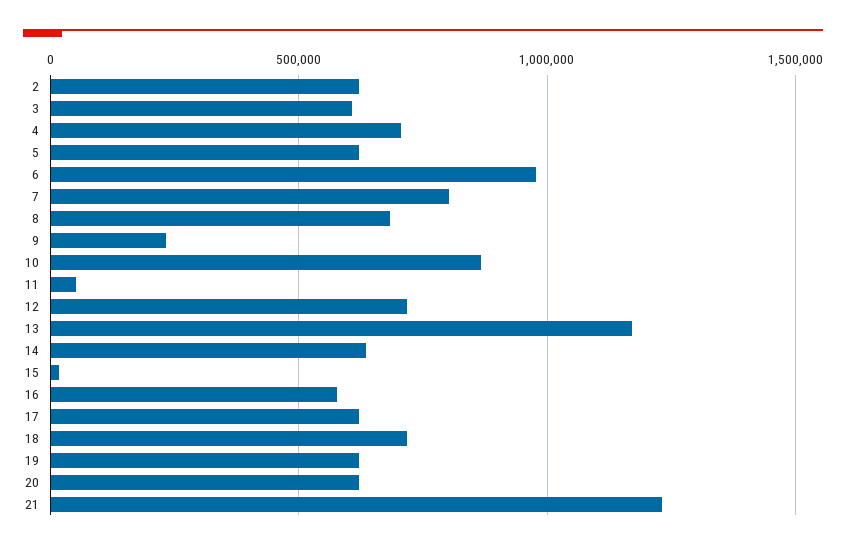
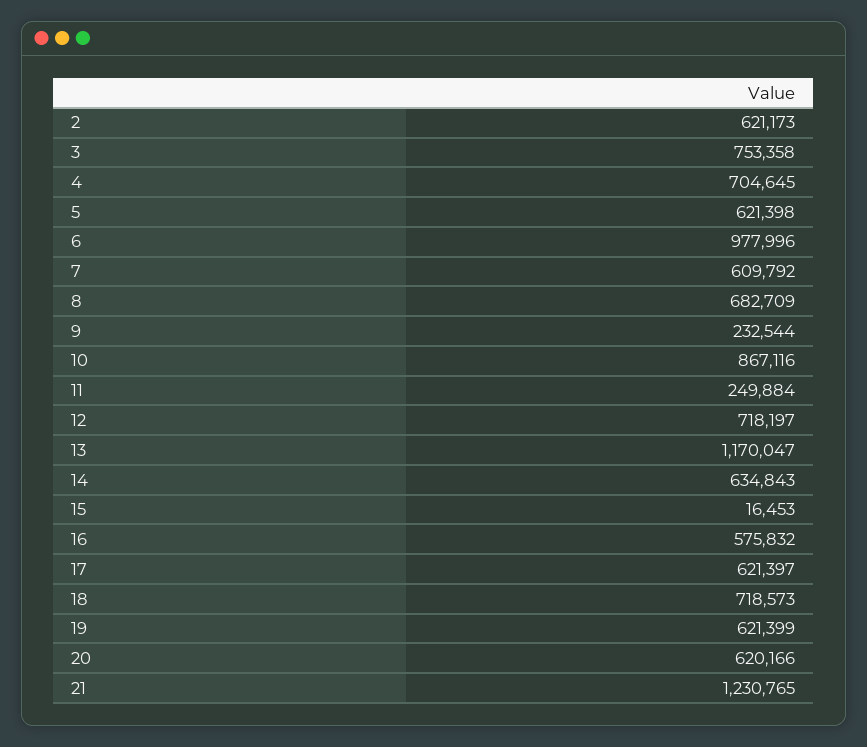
3: 600000 -> 753358
7: 800000 -> 609792
11: 50000 -> 249884

